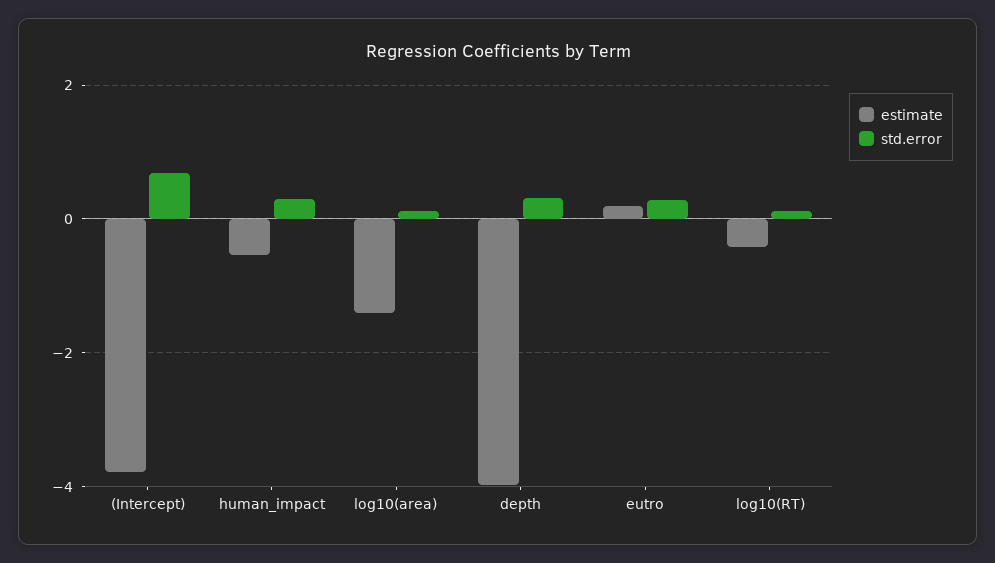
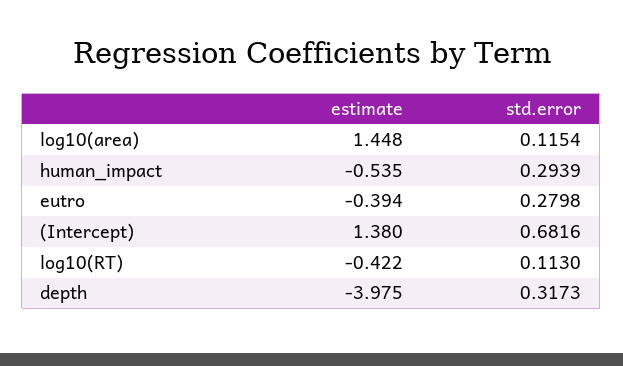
estimate, (Intercept): -3.8 -> 1.38
estimate, log10(area): -1.4 -> 1.448
estimate, eutro: 0.2 -> -0.394

